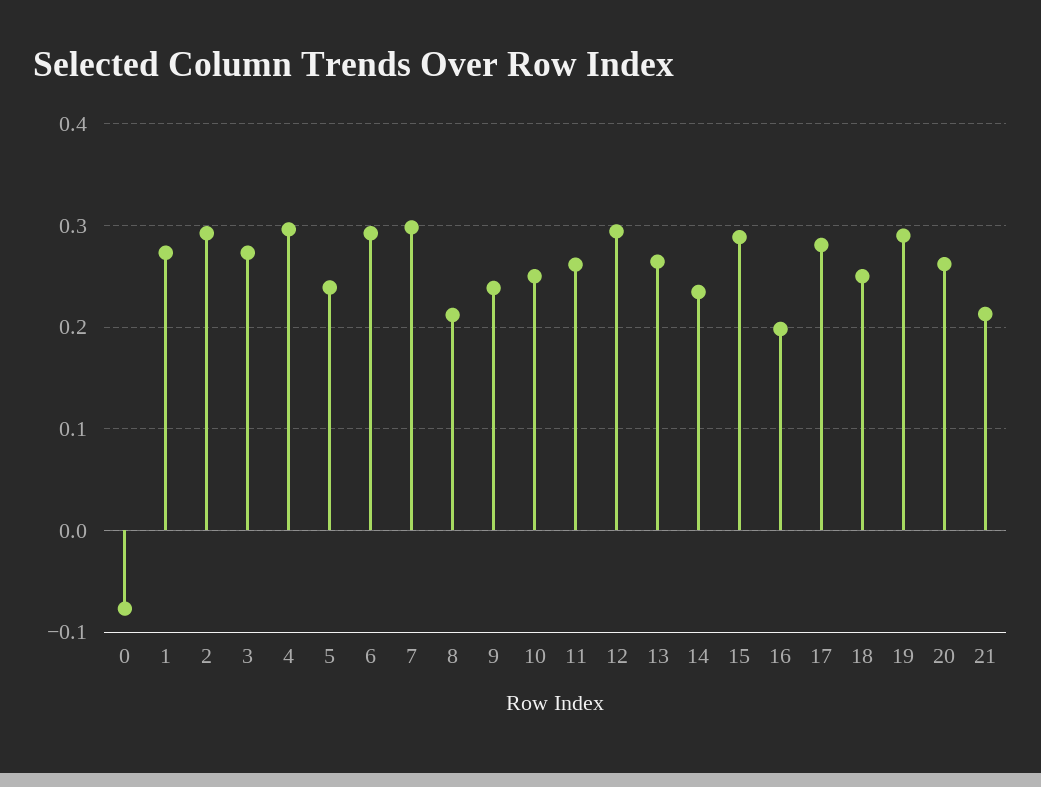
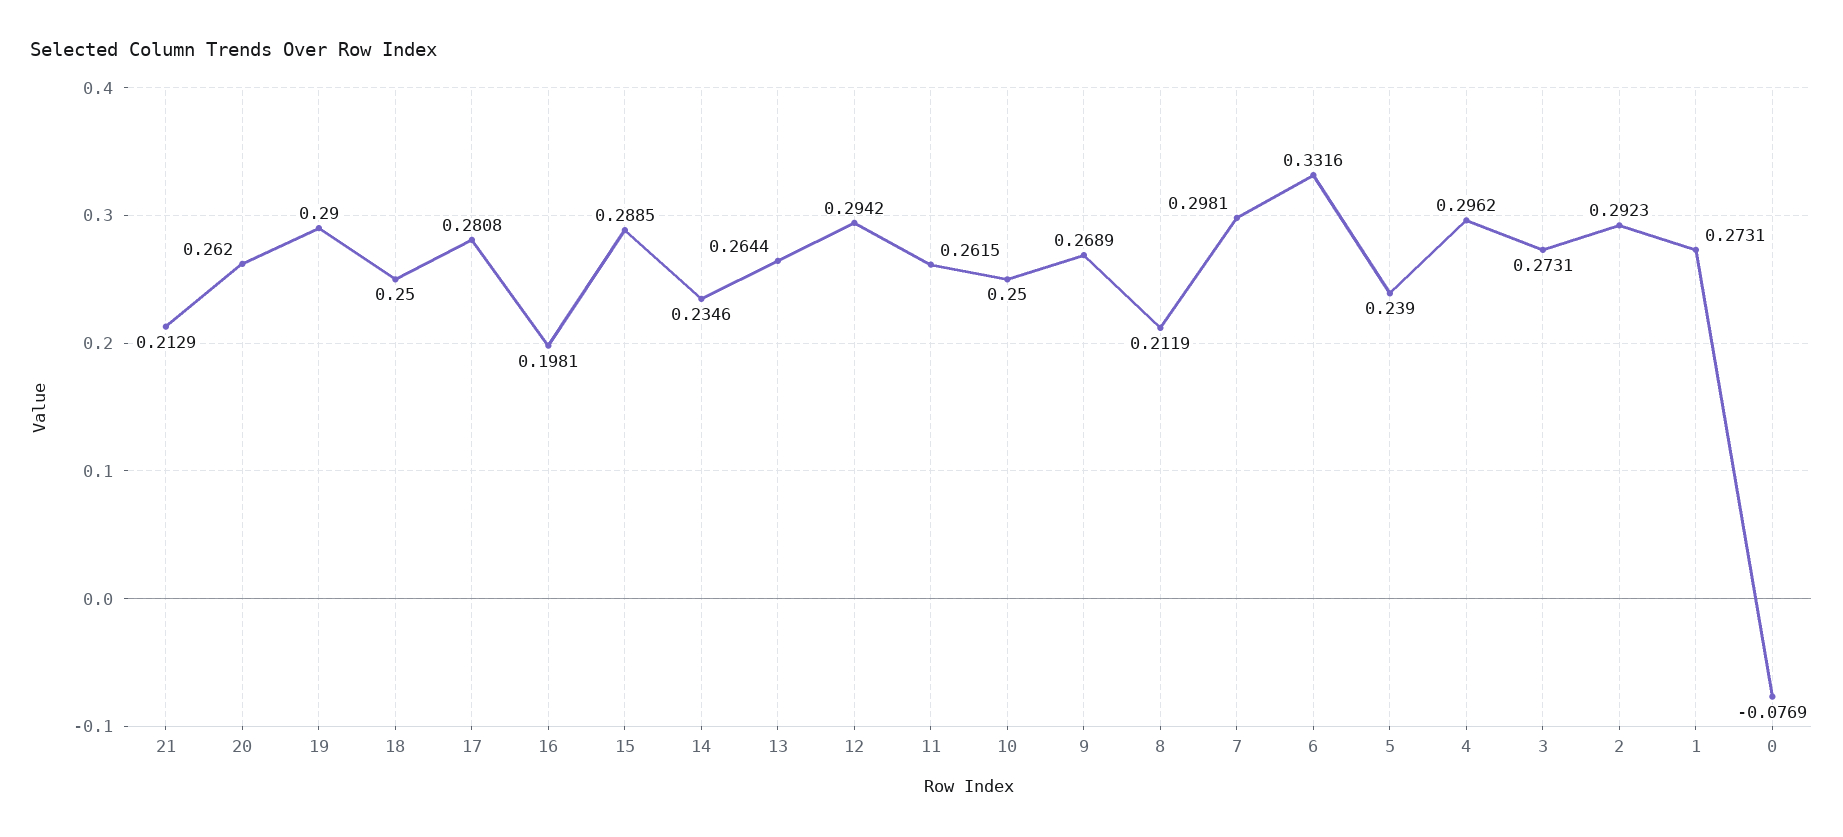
6: 0.29 -> 0.3316
9: 0.24 -> 0.2689

